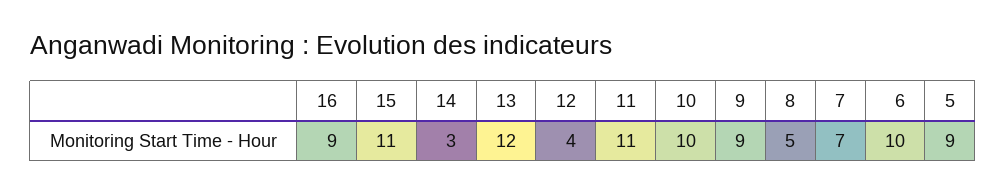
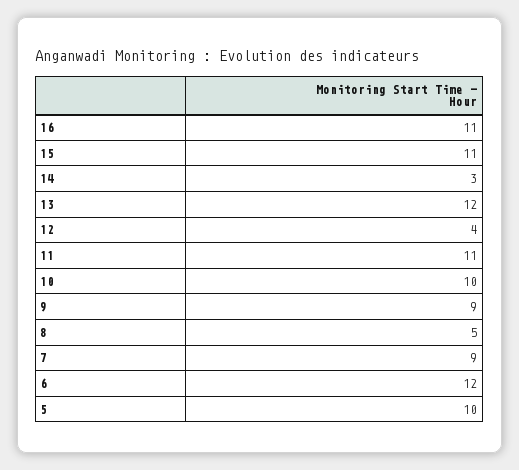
16: 9 -> 11
7: 7 -> 9
6: 10 -> 12
5: 9 -> 10

